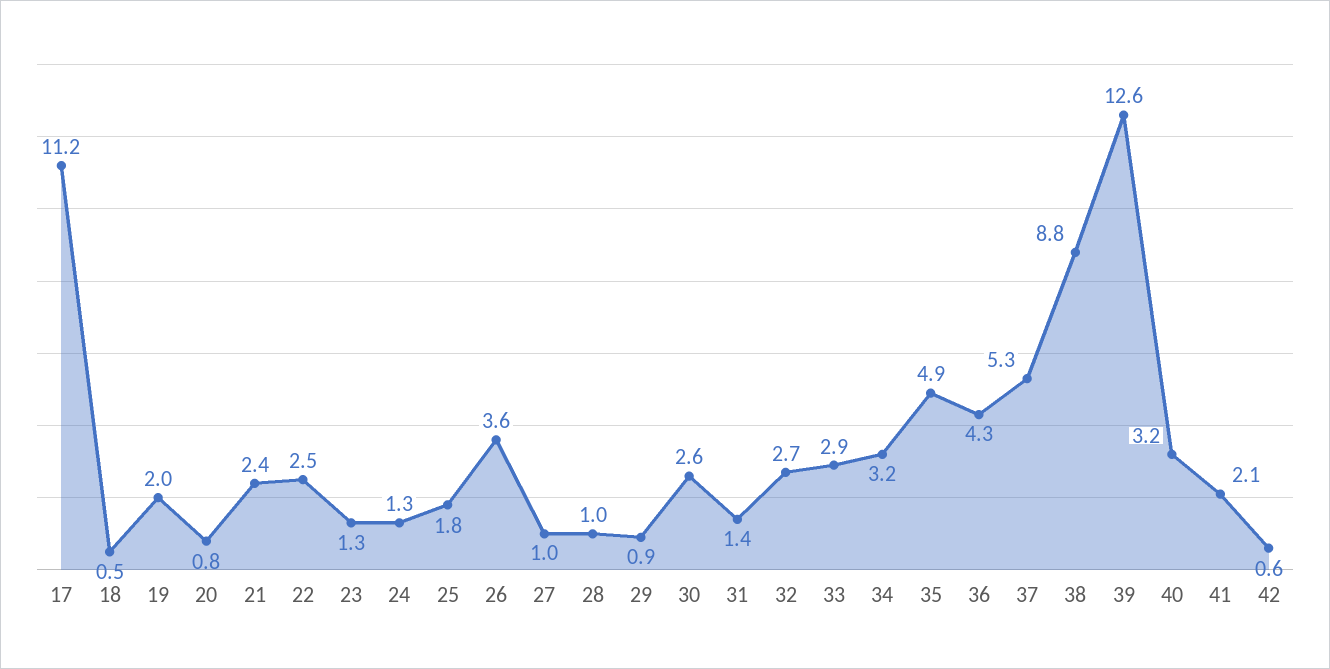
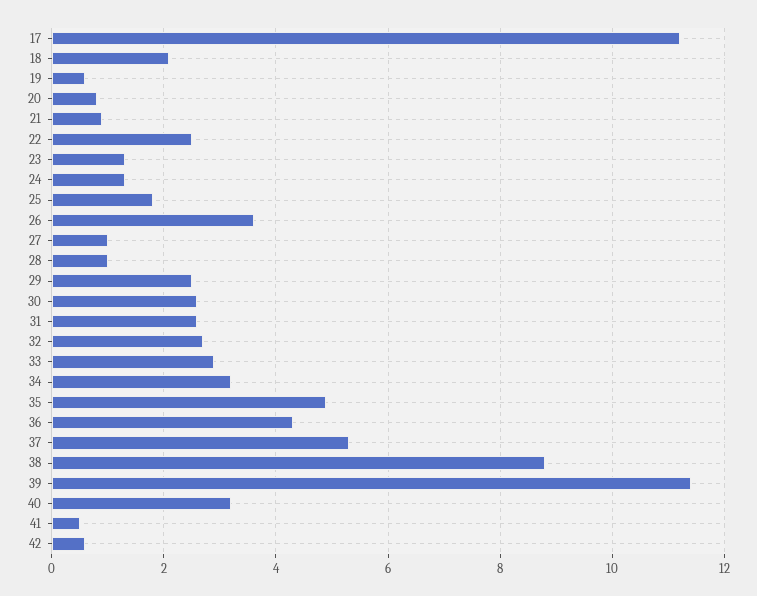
18: 0.5 -> 2
19: 2 -> 0.5
21: 2.4 -> 1
29: 0.9 -> 2.5
31: 1.4 -> 2.5
39: 12.6 -> 11.5
41: 2.1 -> 0.5

